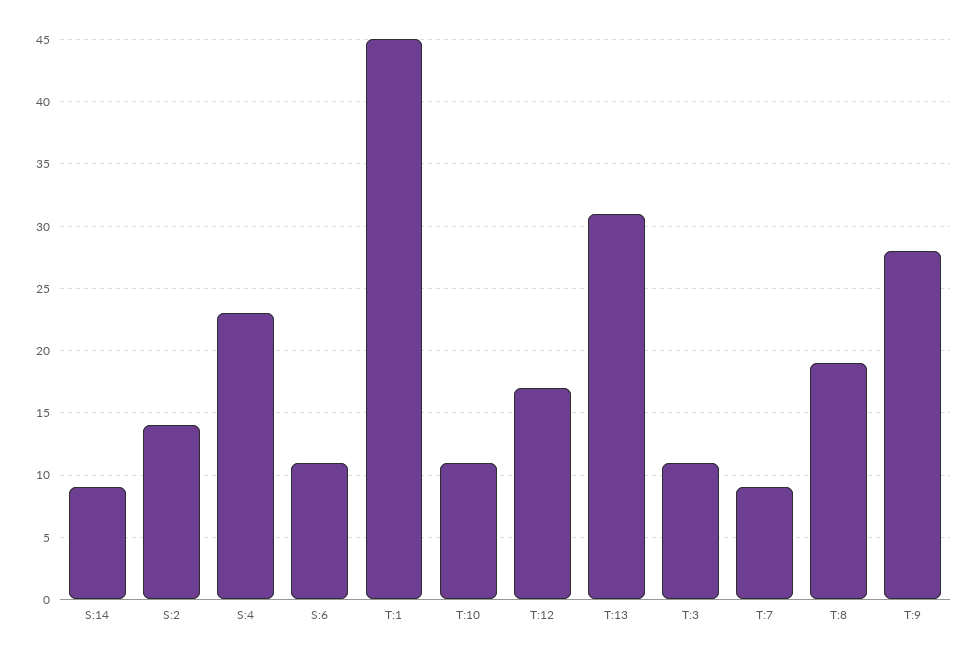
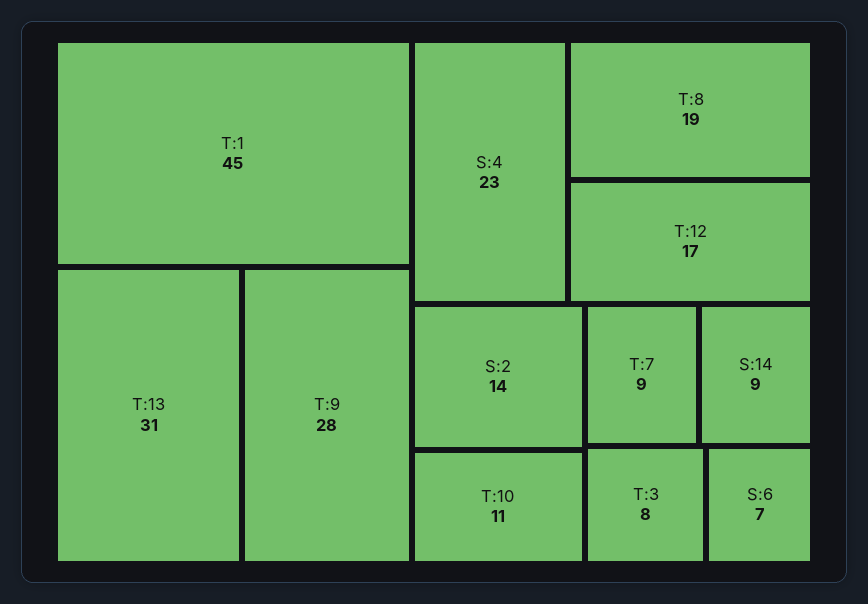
S:6: 11 -> 7
T:3: 11 -> 8

